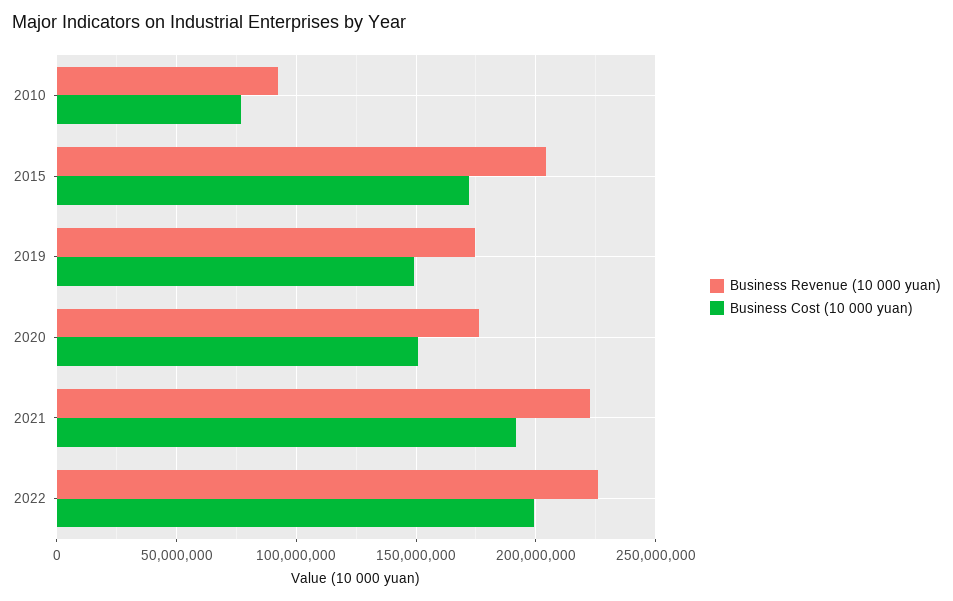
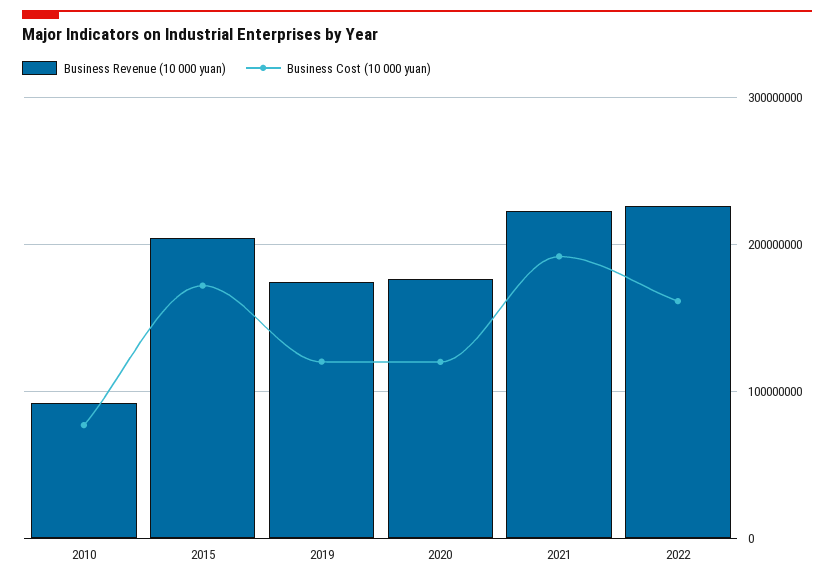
Business Cost (10 000 yuan), 2019: 150000000 -> 120000000
Business Cost (10 000 yuan), 2020: 150000000 -> 120000000
Business Cost (10 000 yuan), 2022: 200000000 -> 160000000

